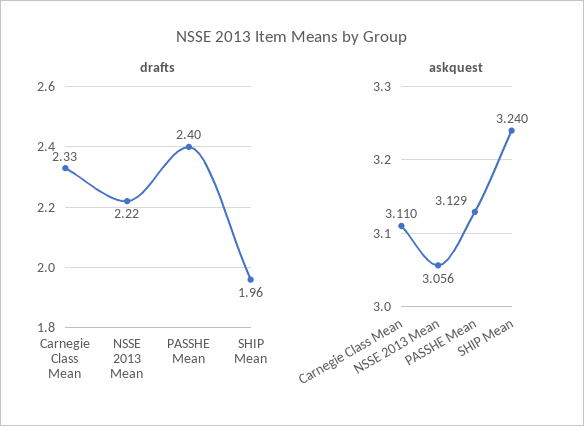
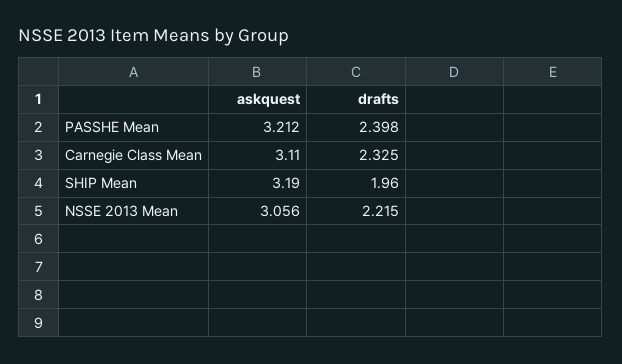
askquest, PASSHE Mean: 3.129 -> 3.212
askquest, SHIP Mean: 3.24 -> 3.19

